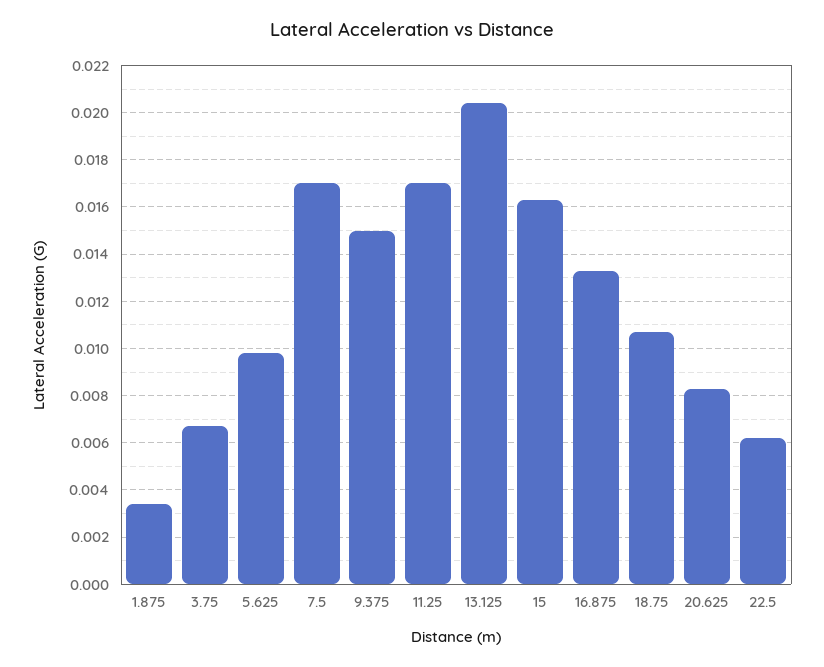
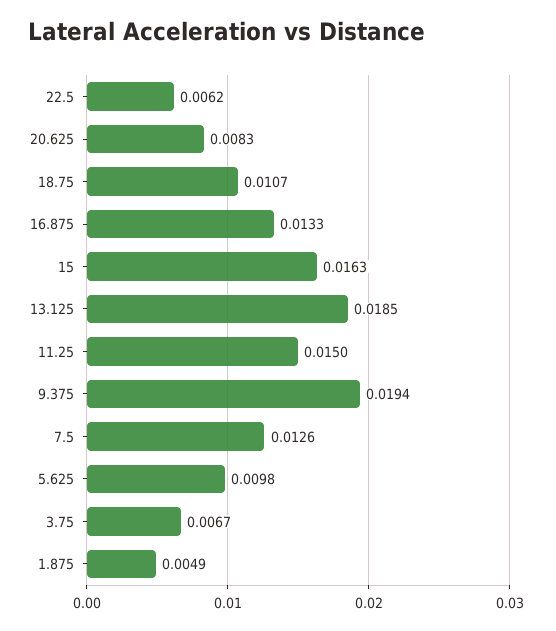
1.875: 0.0035 -> 0.0049
7.5: 0.017 -> 0.0126
9.375: 0.015 -> 0.0194
11.25: 0.017 -> 0.015
13.125: 0.0205 -> 0.0185

